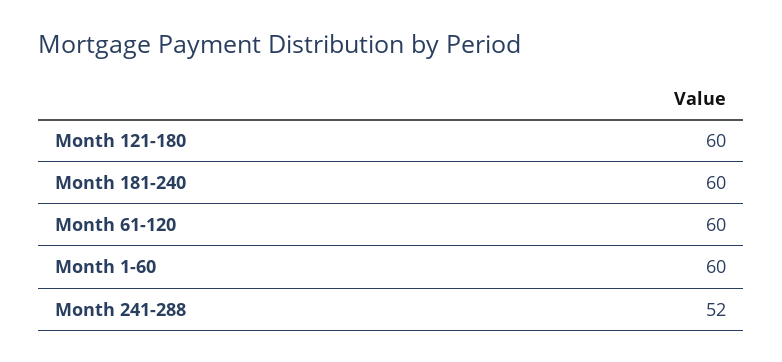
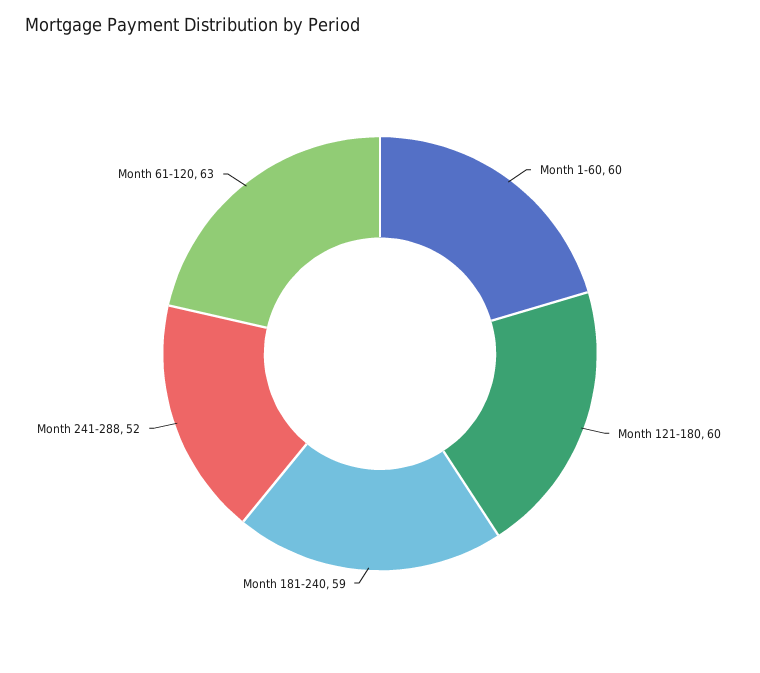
Month 181-240: 60 -> 59
Month 61-120: 60 -> 63

